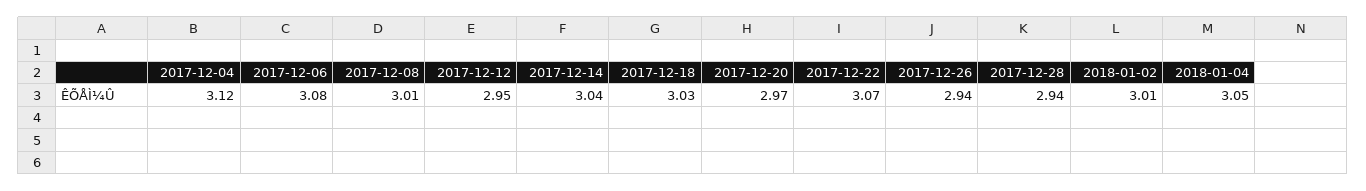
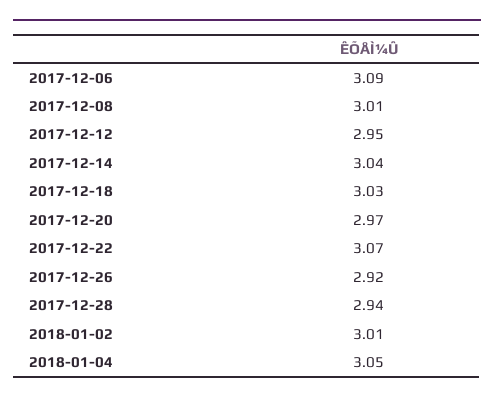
2017-12-04: 3.12 -> none
2017-12-06: 3.08 -> 3.09
2017-12-26: 2.94 -> 2.92

